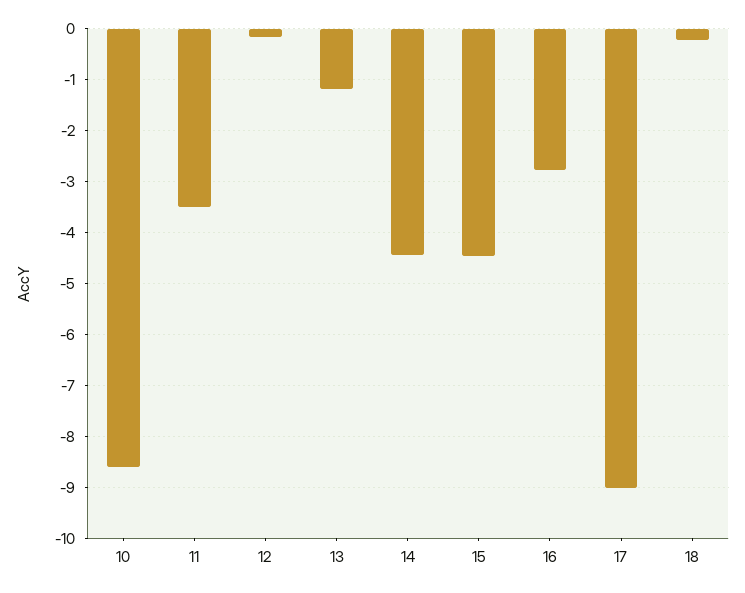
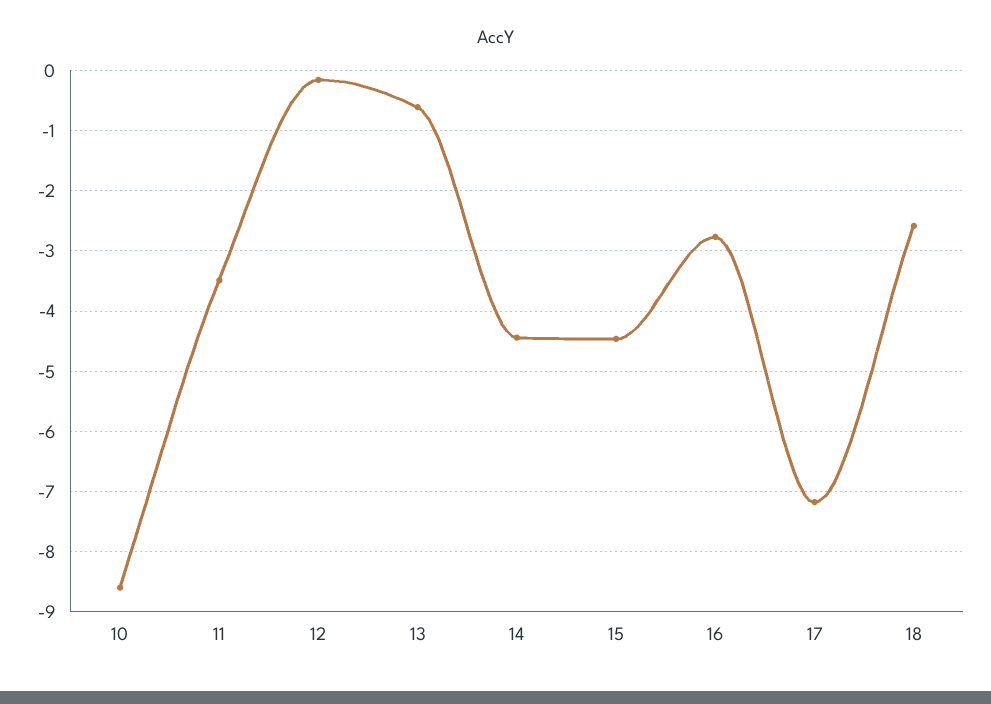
13: -1.2 -> -0.6
17: -9 -> -7.2
18: -0.2 -> -2.6

